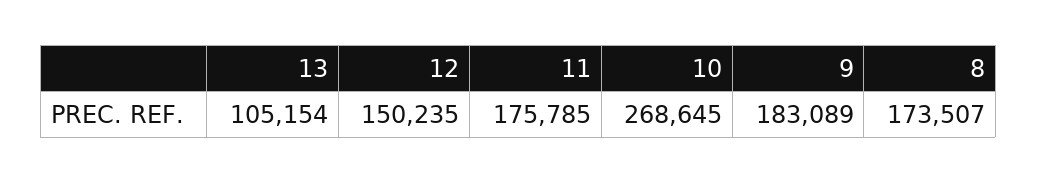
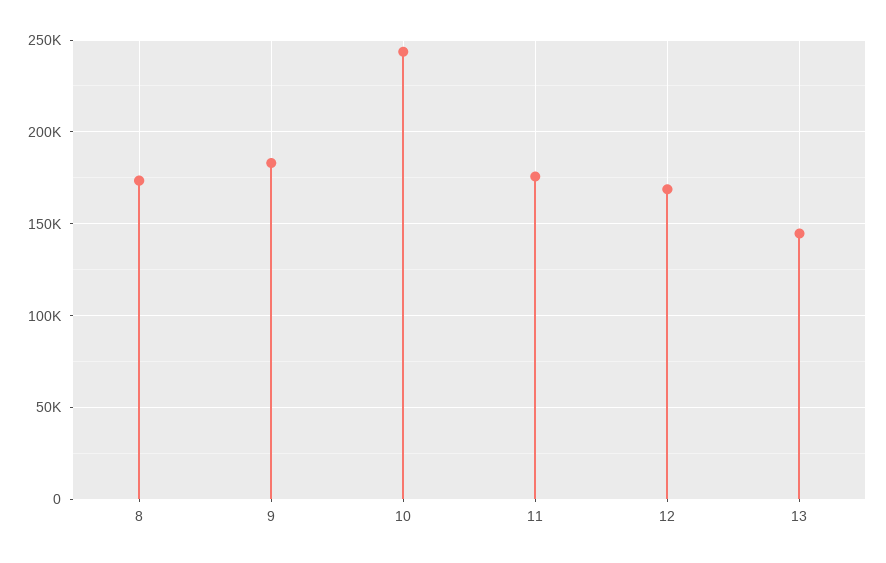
13: 105154 -> 145000
12: 150235 -> 170000
10: 268645 -> 245000

